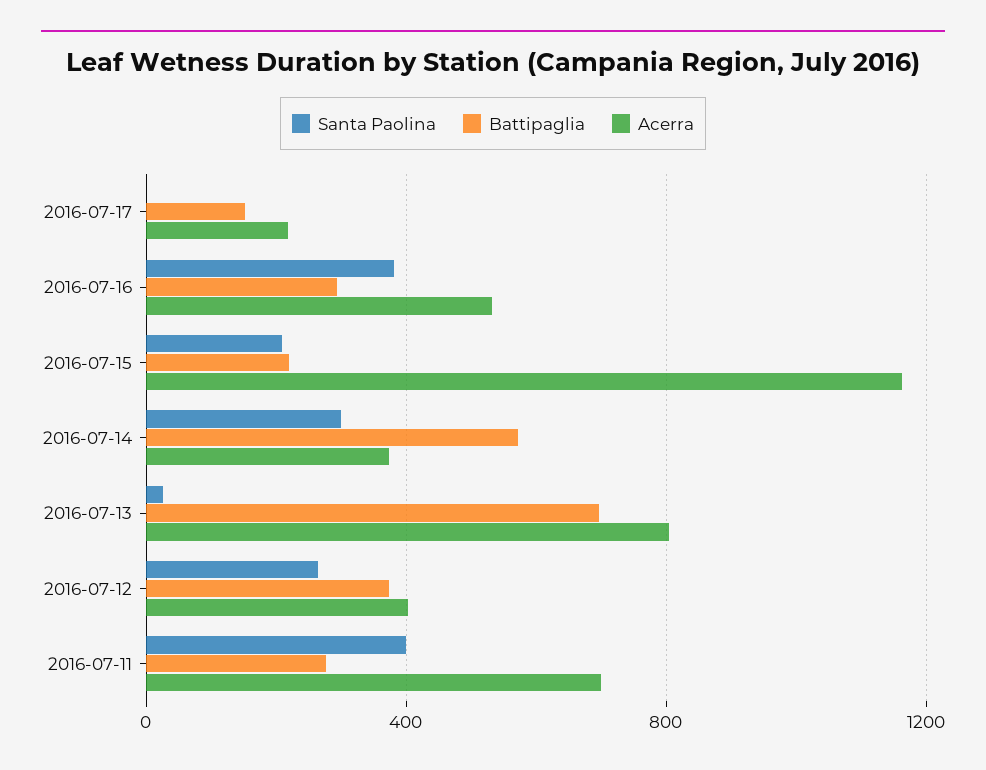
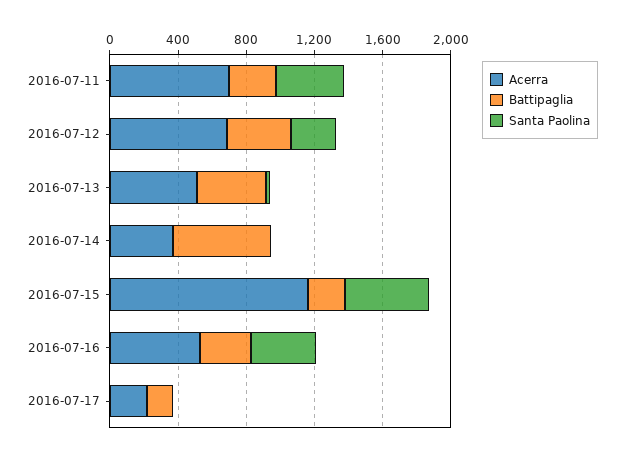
Santa Paolina, 2016-07-15: 200 -> 500
Santa Paolina, 2016-07-14: 300 -> 0
Battipaglia, 2016-07-13: 700 -> 400
Acerra, 2016-07-13: 800 -> 500
Acerra, 2016-07-12: 400 -> 700

